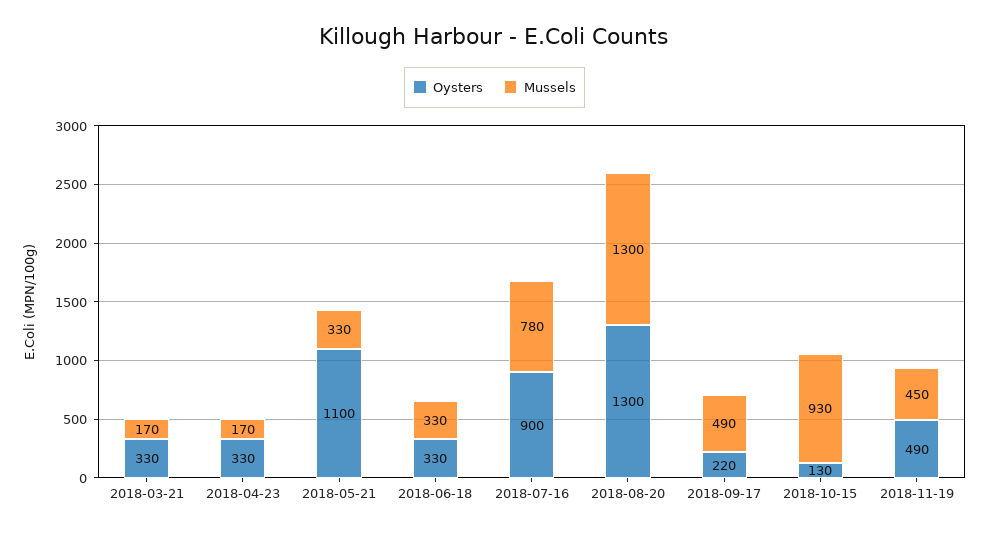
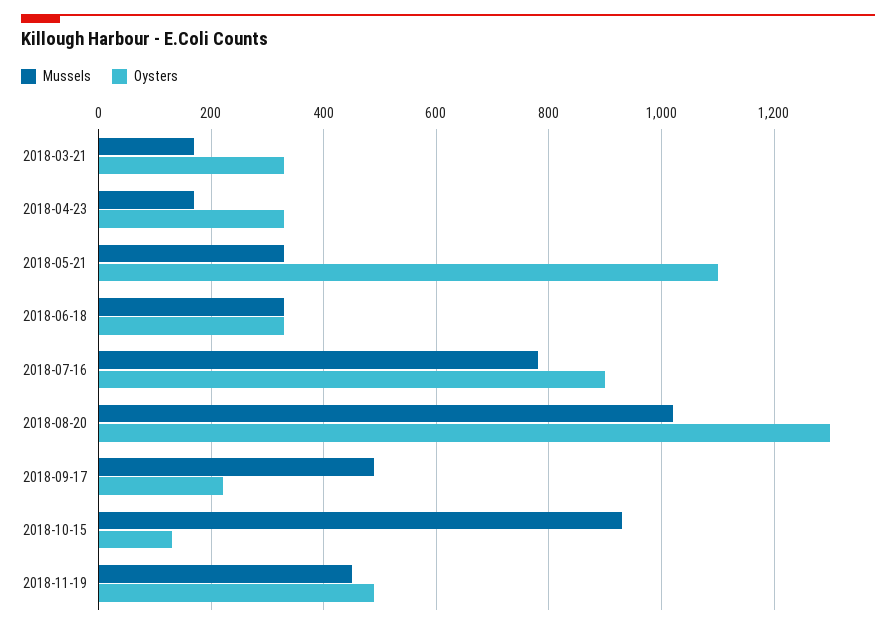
Mussels, 2018-08-20: 1300 -> 1020

